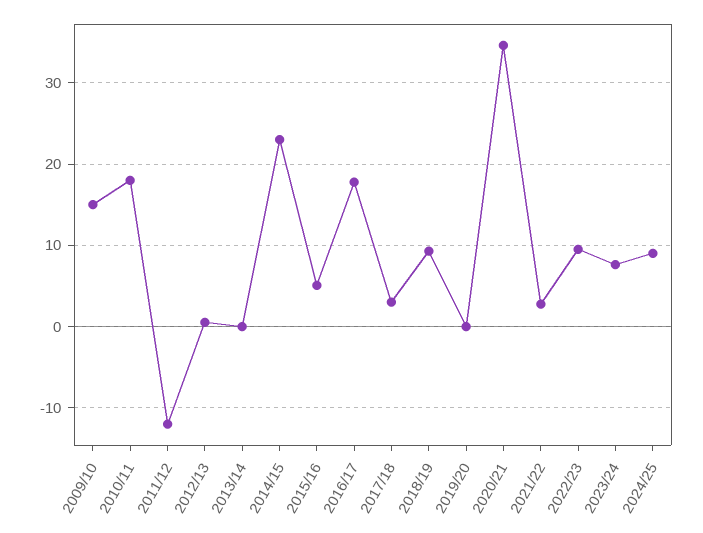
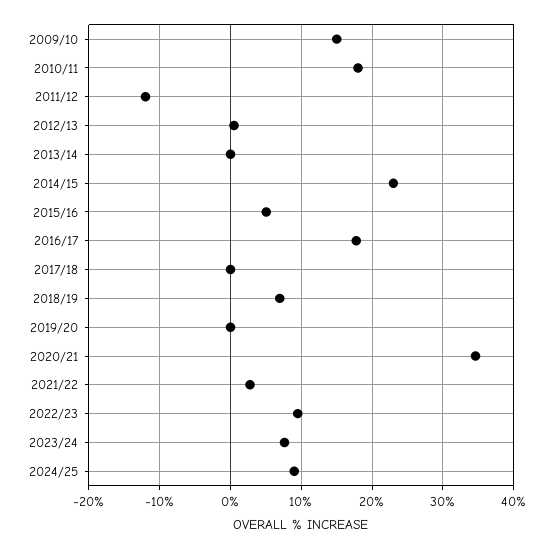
2017/18: 3 -> 0
2018/19: 9 -> 7

